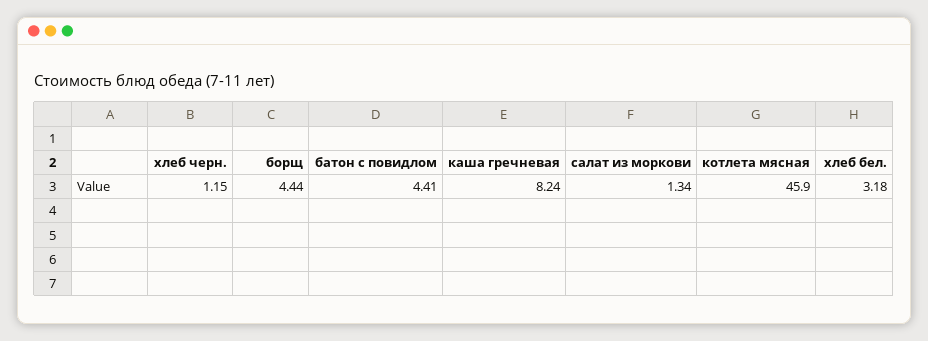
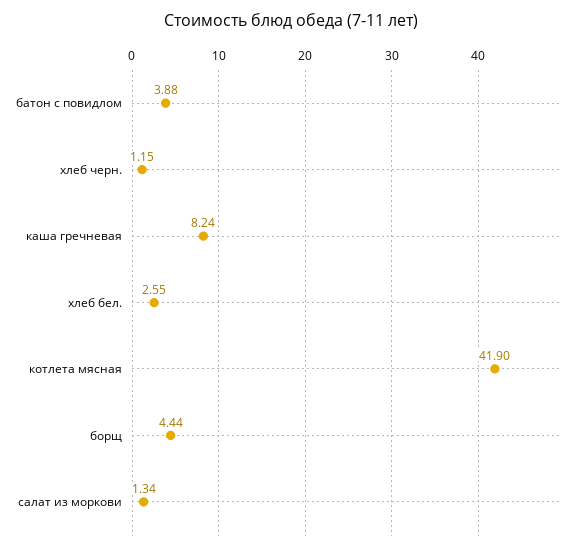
батон с повидлом: 4.41 -> 3.88
котлета мясная: 45.9 -> 41.9
хлеб бел.: 3.18 -> 2.55

